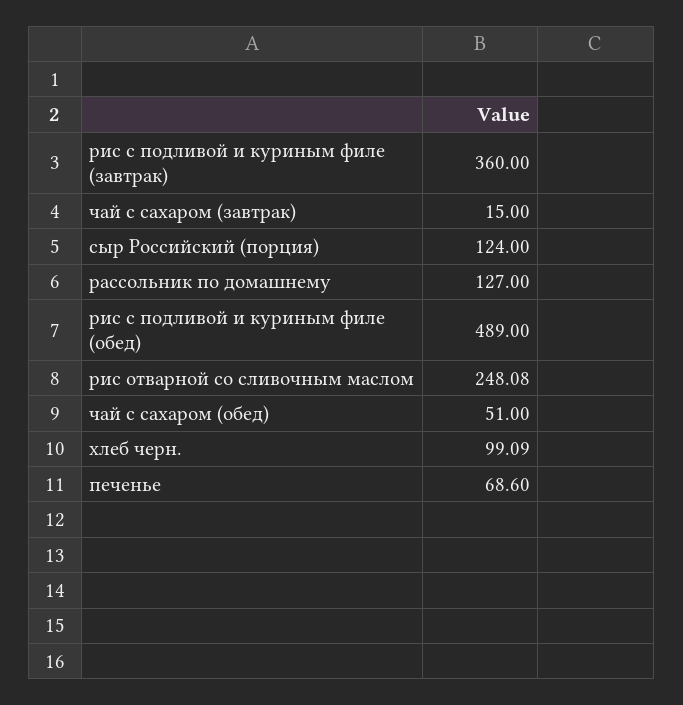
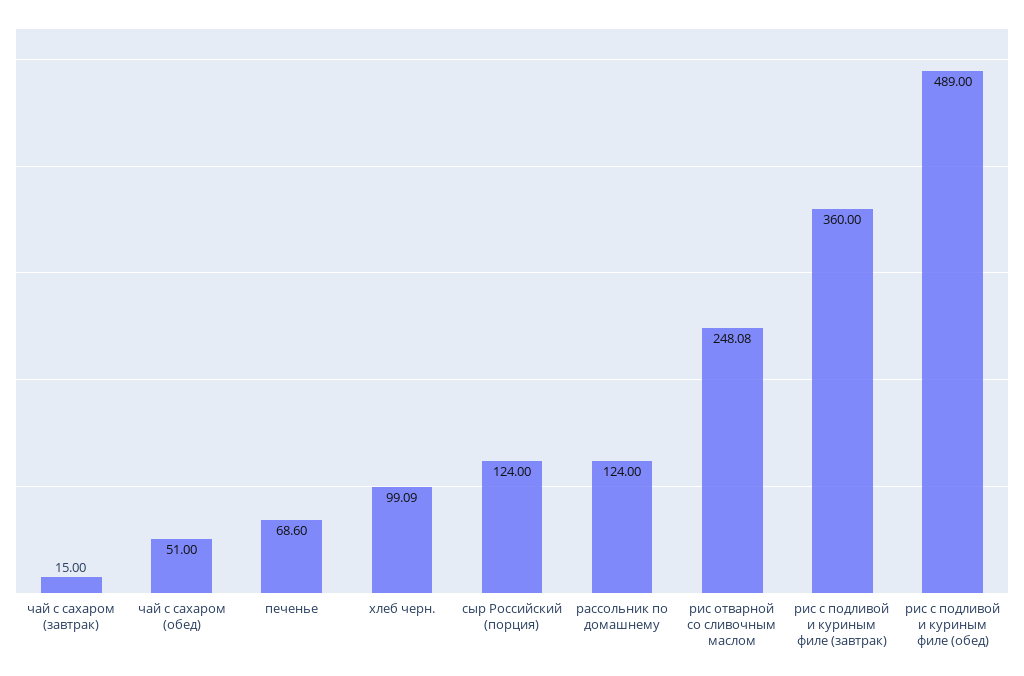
рассольник по домашнему: 127 -> 124

